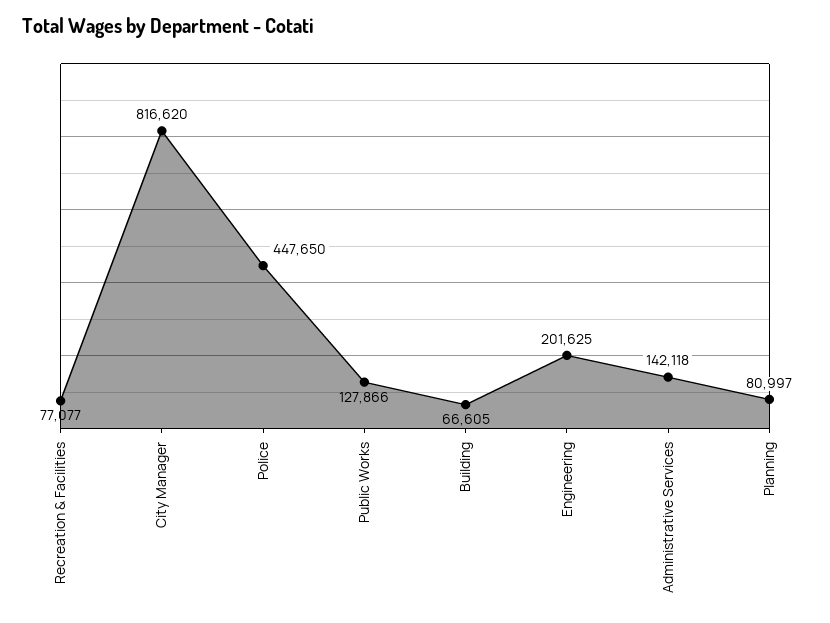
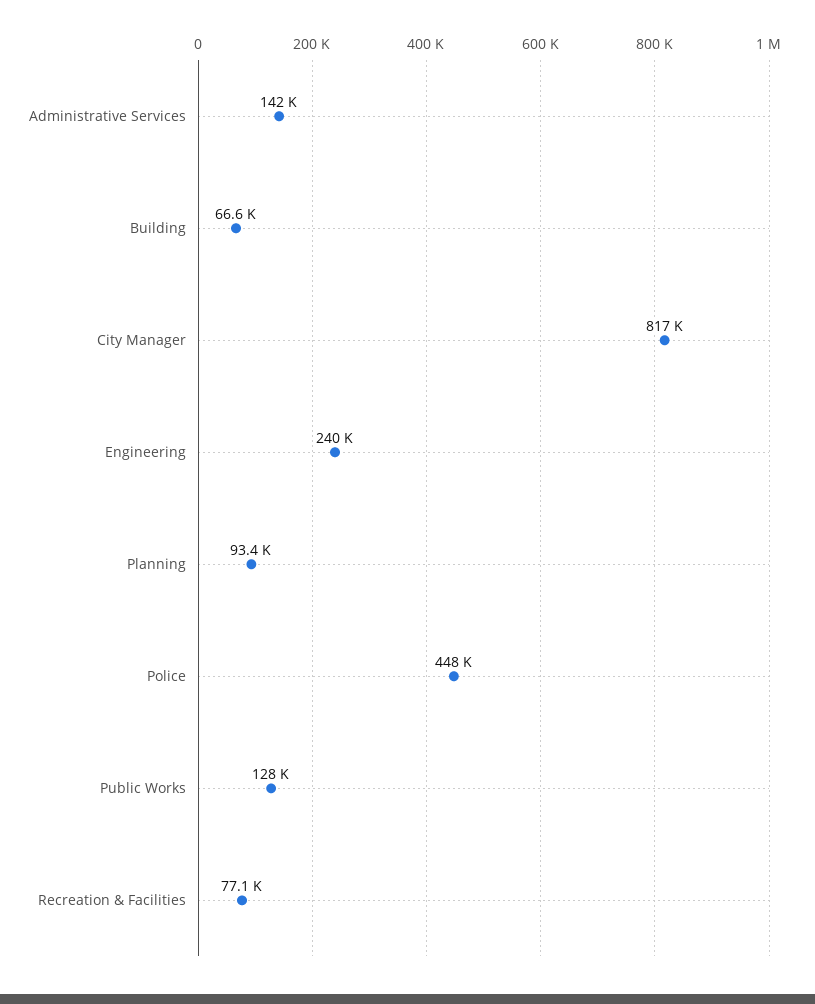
Engineering: 201625 -> 240000
Planning: 80997 -> 93400

